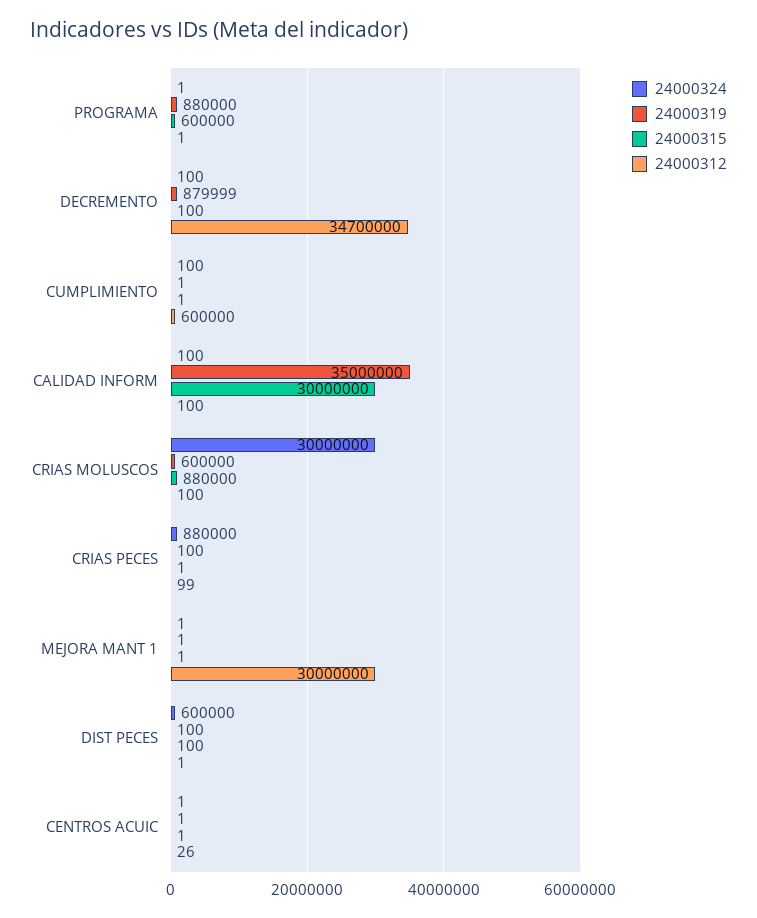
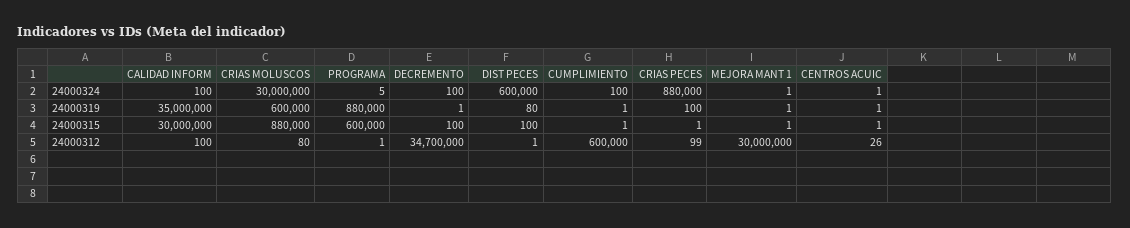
24000324, PROGRAMA: 1 -> 5
24000319, DECREMENTO: 879999 -> 1
24000312, CRIAS MOLUSCOS: 100 -> 80
24000319, DIST PECES: 100 -> 80

